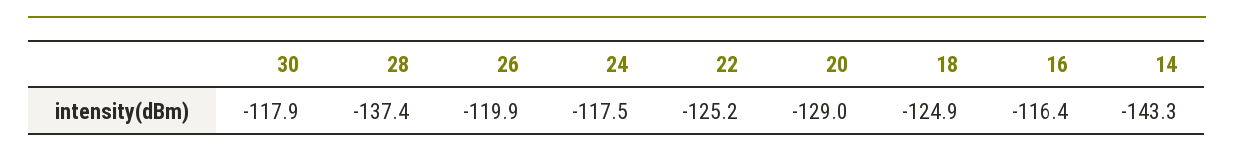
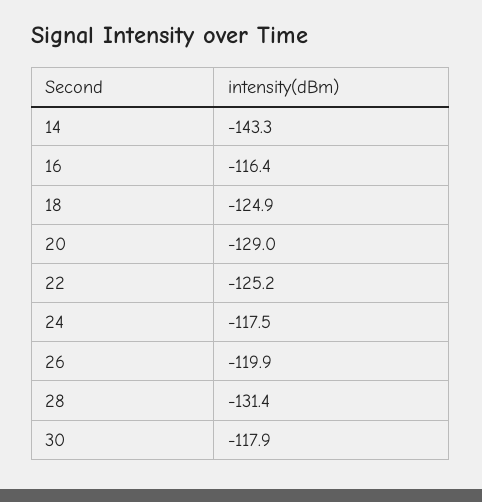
28: -137.4 -> -131.4

